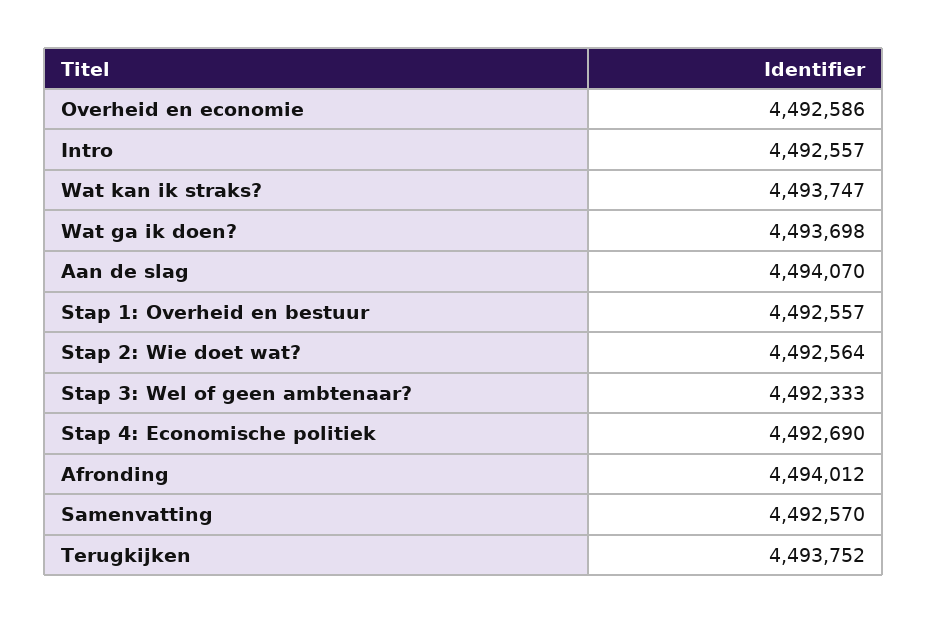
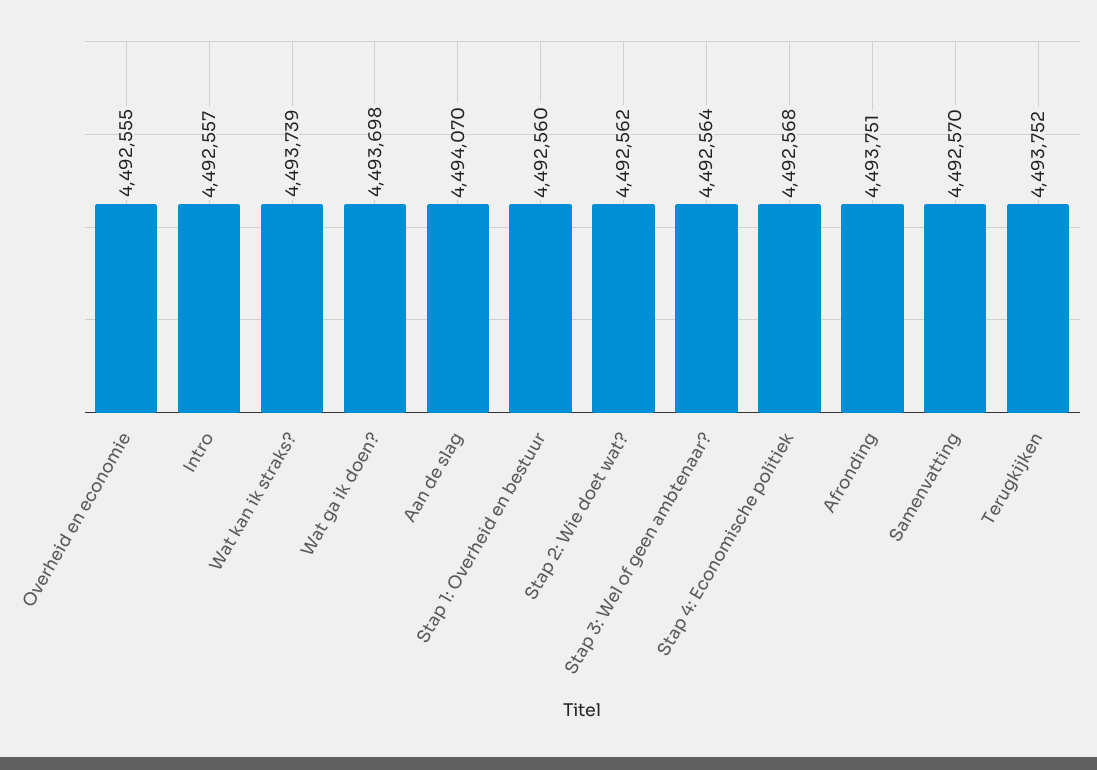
Overheid en economie: 4492586 -> 4492555
Wat kan ik straks?: 4493747 -> 4493739
Stap 1: Overheid en bestuur: 4492557 -> 4492560
Stap 2: Wie doet wat?: 4492564 -> 4492562
Stap 3: Wel of geen ambtenaar?: 4492333 -> 4492564
Stap 4: Economische politiek: 4492690 -> 4492568
Afronding: 4494012 -> 4493751

